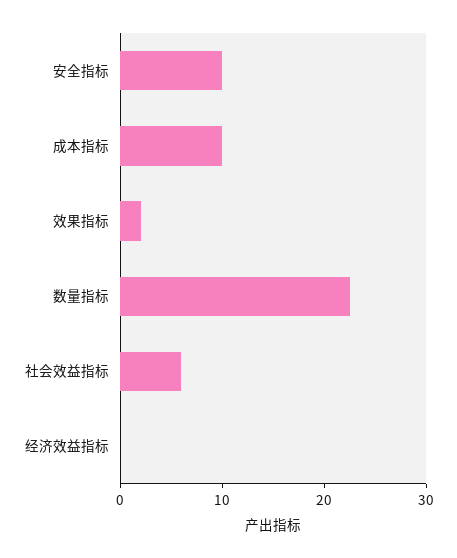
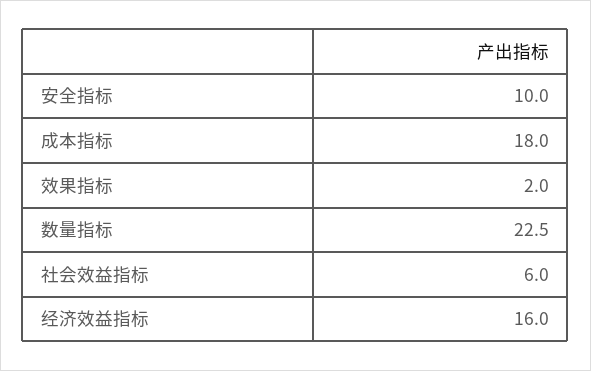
成本指标: 10 -> 18
经济效益指标: 0 -> 16

